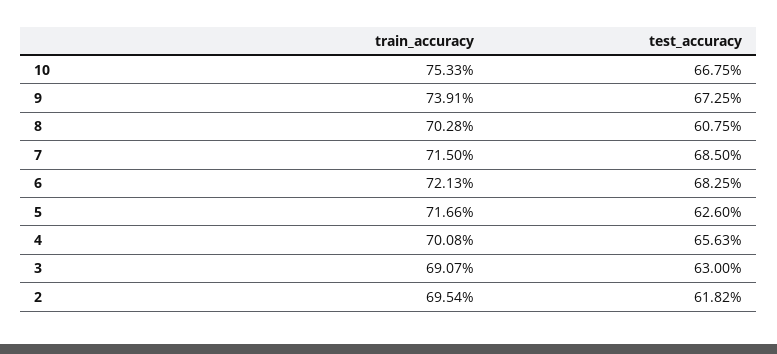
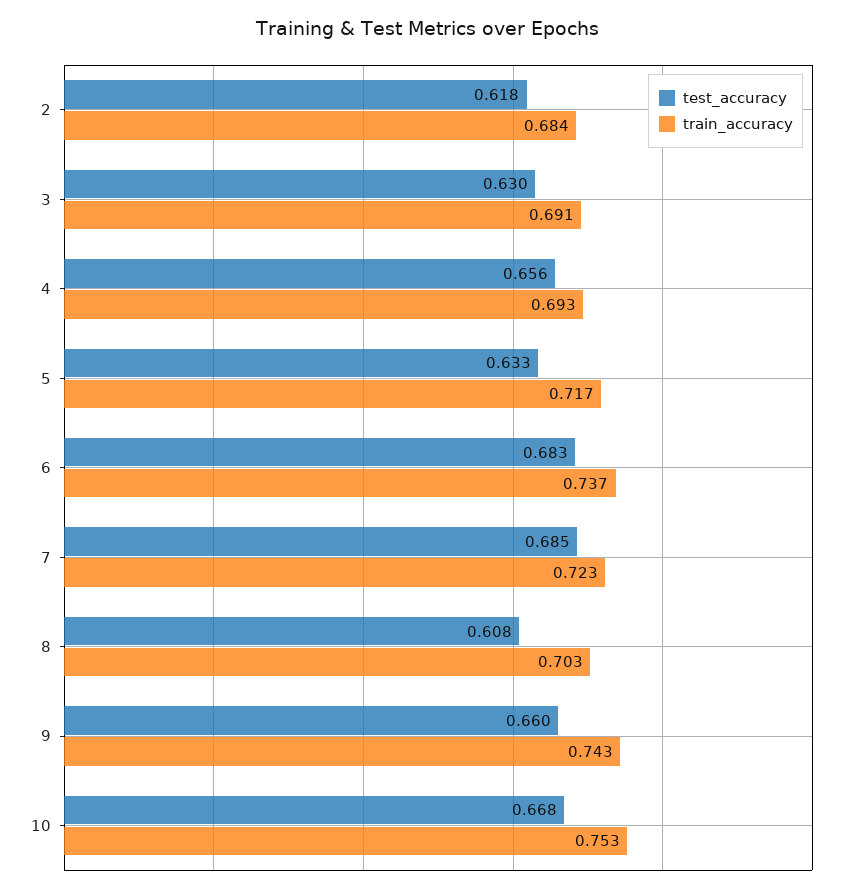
train_accuracy, 9: 0.7391 -> 0.743
test_accuracy, 9: 0.6725 -> 0.66
train_accuracy, 7: 0.715 -> 0.723
train_accuracy, 6: 0.7213 -> 0.737
test_accuracy, 5: 0.626 -> 0.633
train_accuracy, 4: 0.7008 -> 0.693
train_accuracy, 2: 0.6954 -> 0.684

